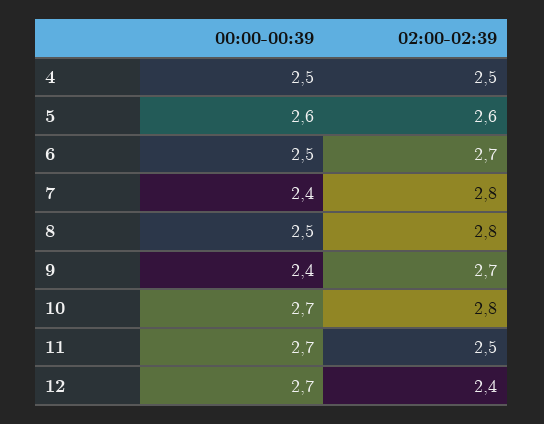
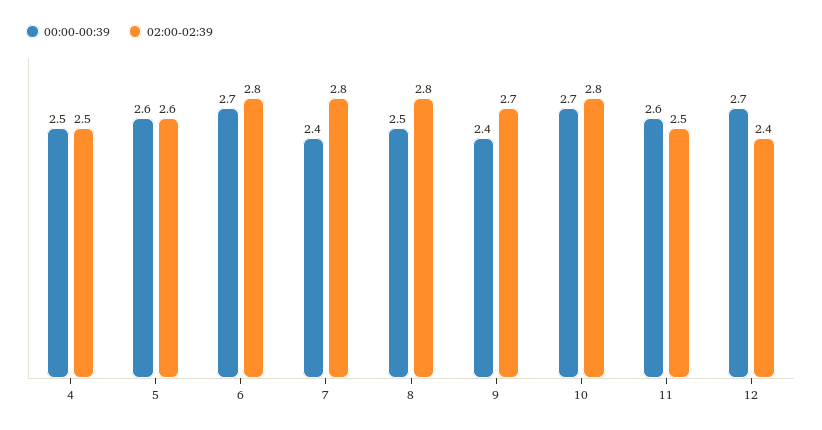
00:00-00:39, 6: 2.5 -> 2.7
02:00-02:39, 6: 2.7 -> 2.8
00:00-00:39, 11: 2.7 -> 2.6

